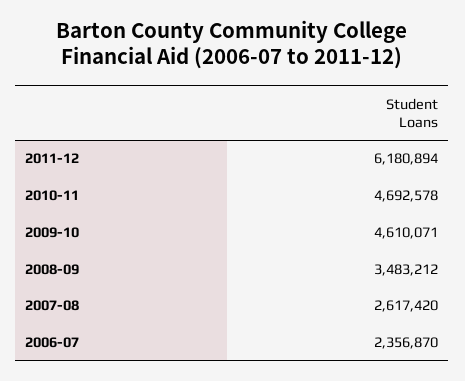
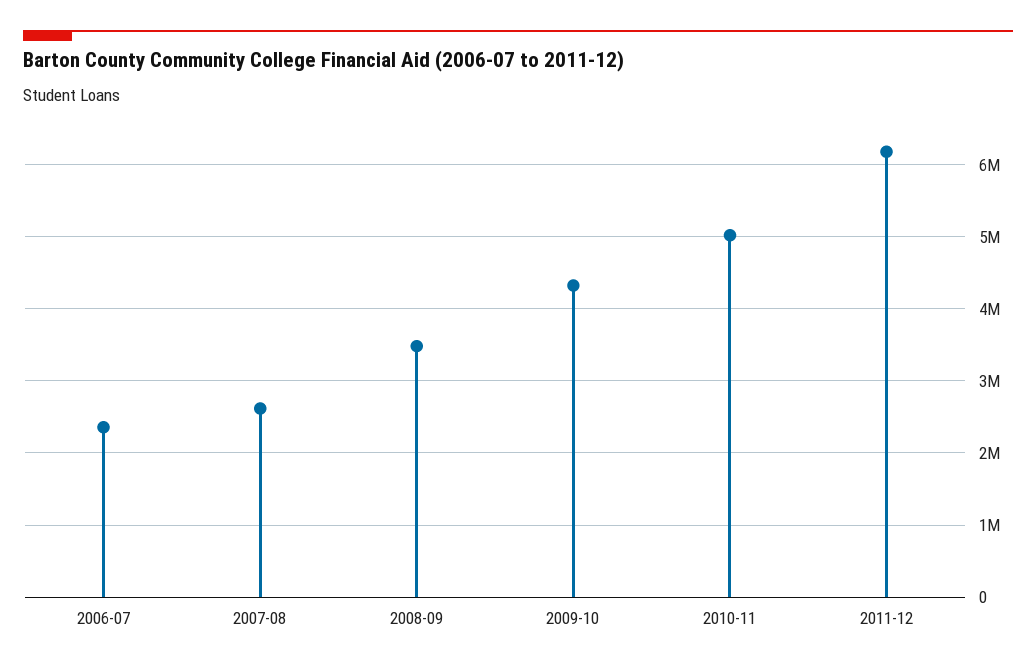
2010-11: 4692578 -> 5000000
2009-10: 4610071 -> 4300000

